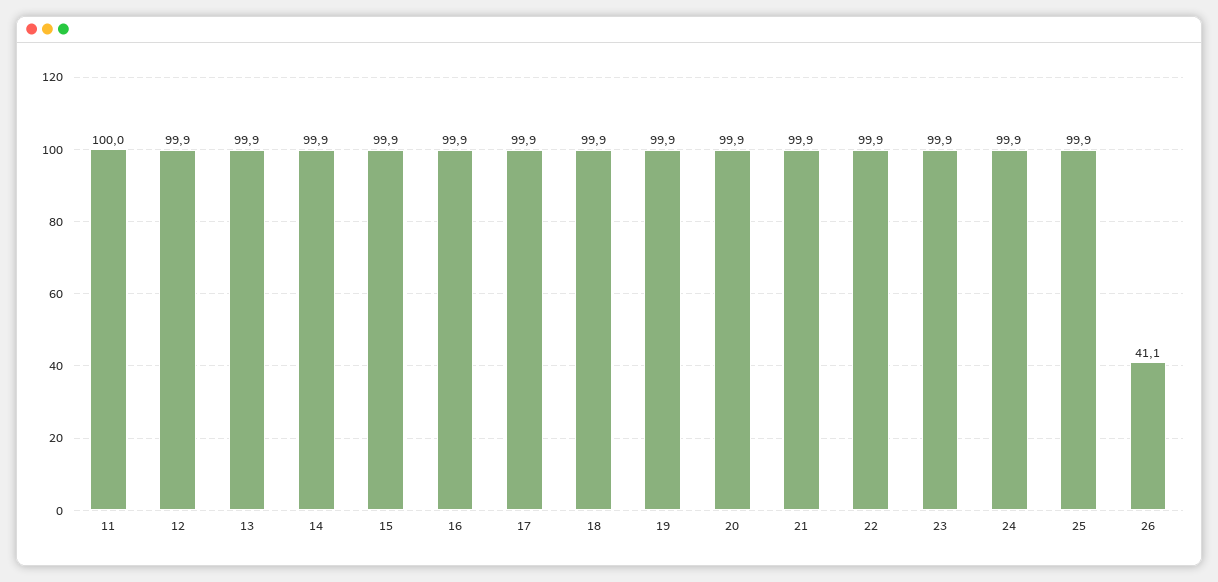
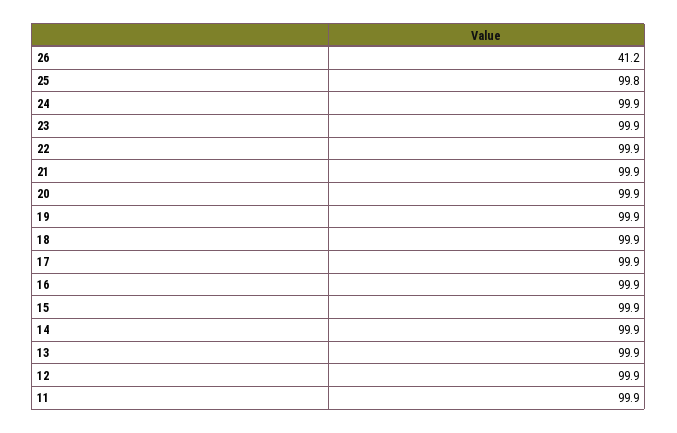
11: 100 -> 99.9
25: 99.9 -> 99.8
26: 41.1 -> 41.2

